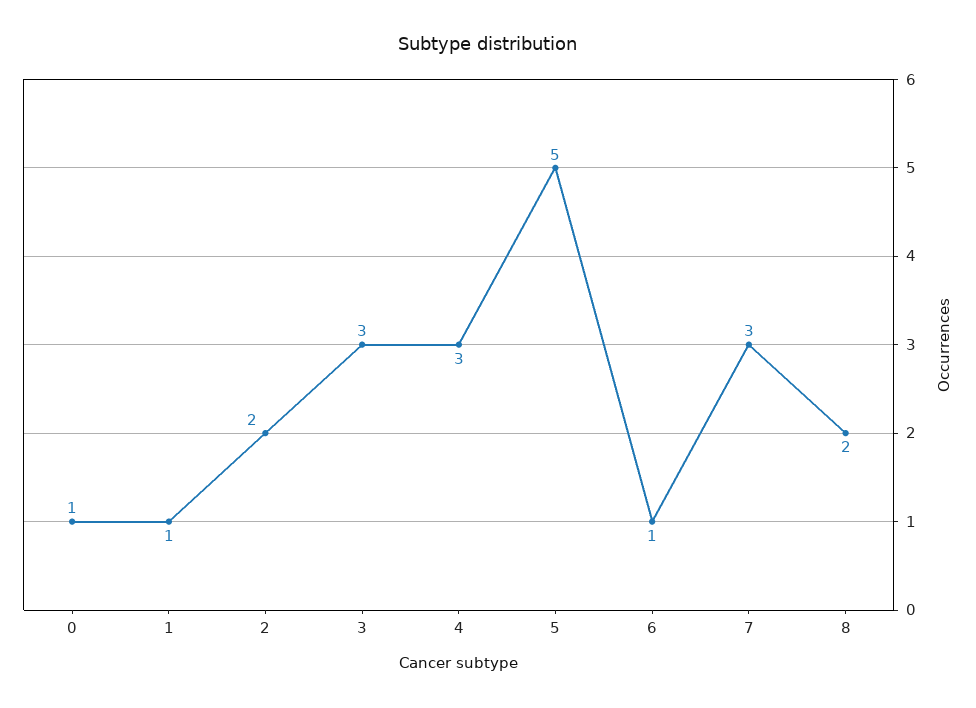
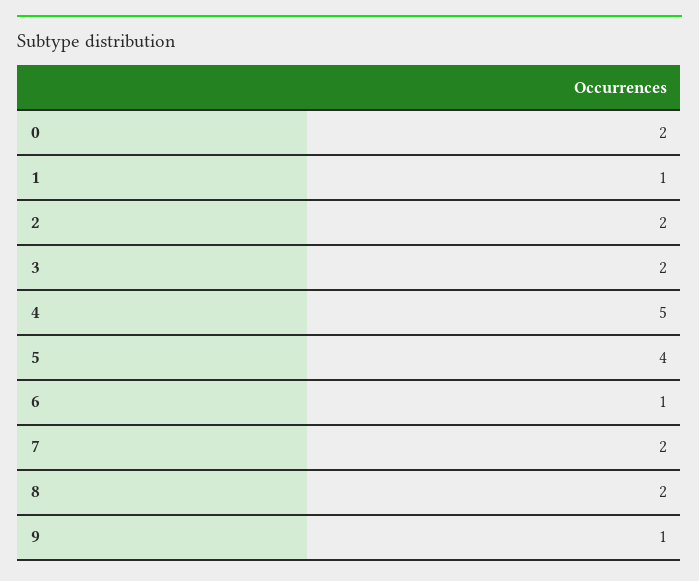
0: 1 -> 2
3: 3 -> 2
4: 3 -> 5
5: 5 -> 4
7: 3 -> 2
9: none -> 1

